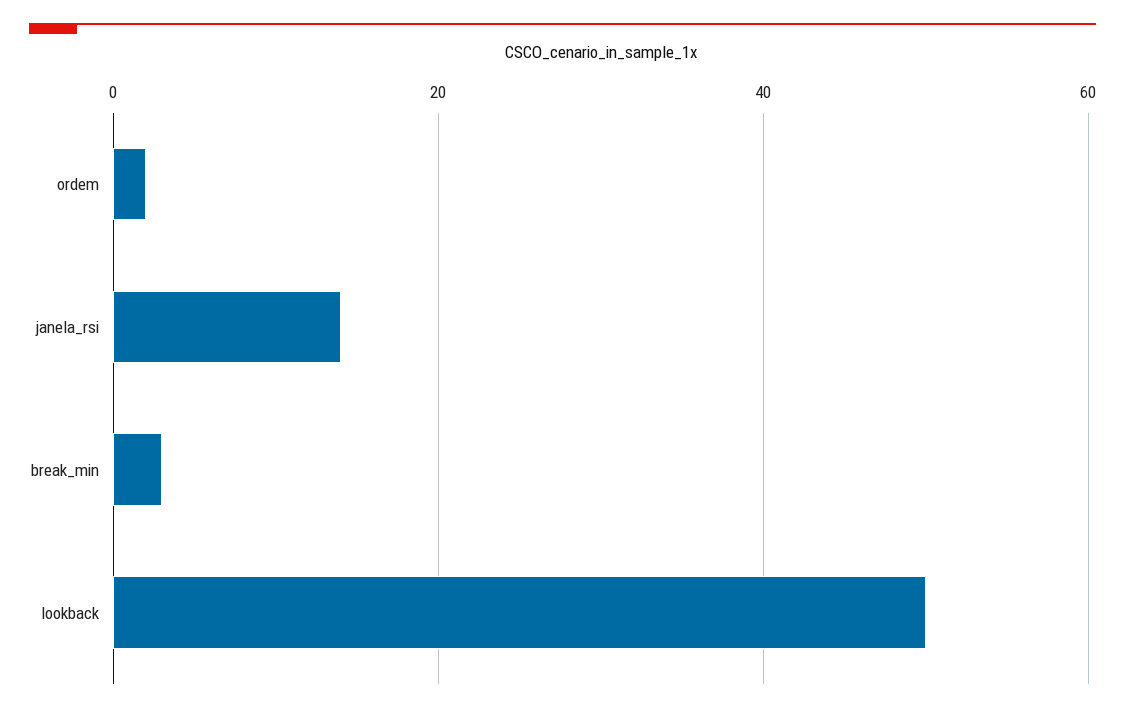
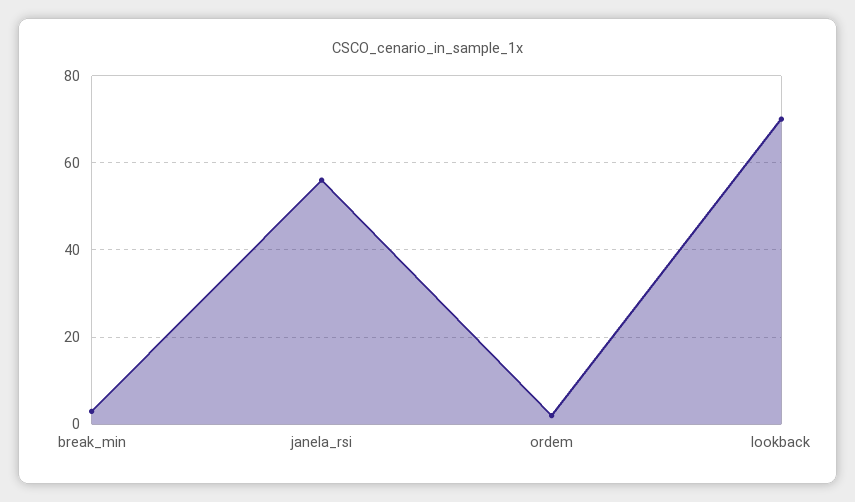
janela_rsi: 15 -> 55
lookback: 50 -> 70

